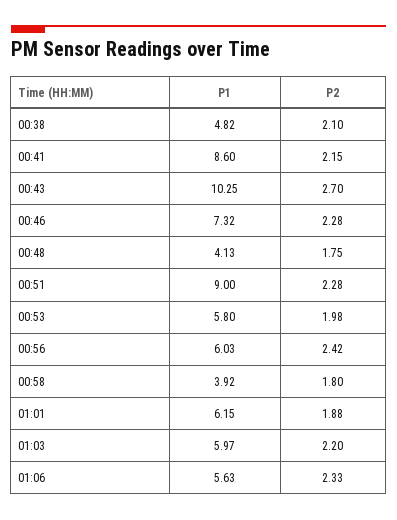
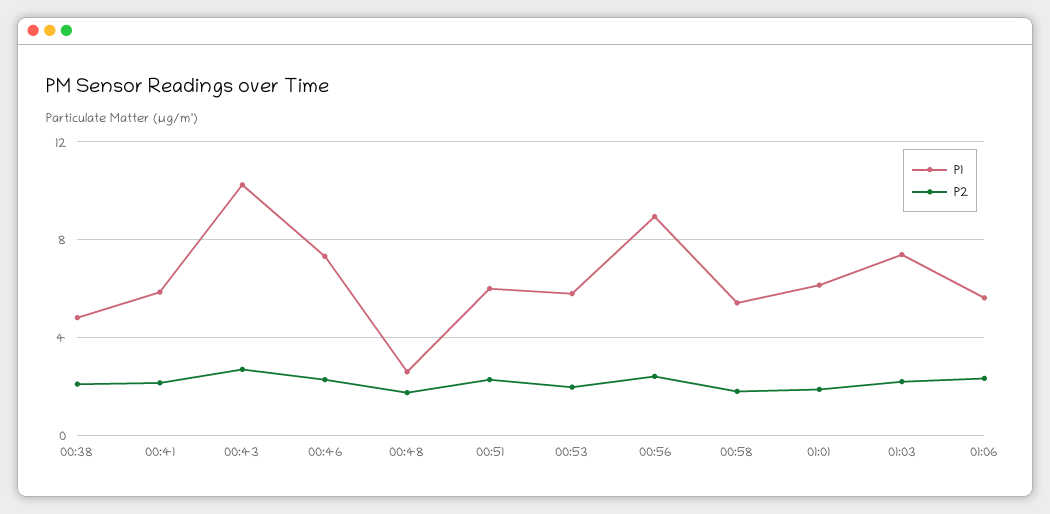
P1, 00:41: 8.6 -> 6
P1, 00:48: 4.13 -> 2.5
P1, 00:51: 9 -> 6
P1, 00:56: 6.03 -> 9
P1, 00:58: 3.92 -> 5.5
P1, 01:03: 5.97 -> 7.5

